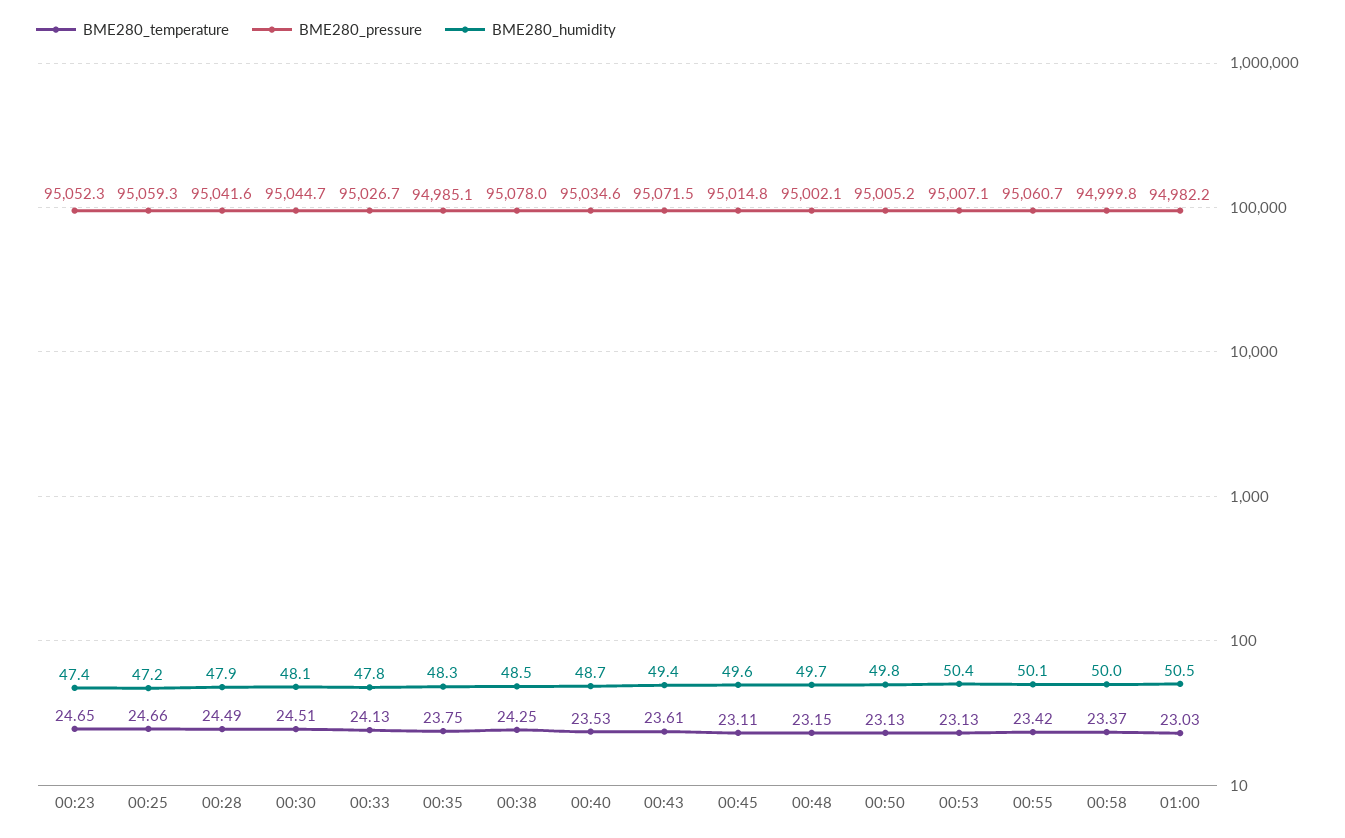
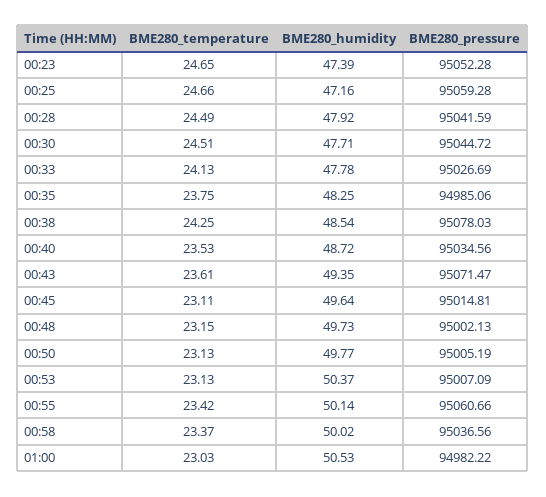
BME280_humidity, 00:30: 48.1 -> 47.71
BME280_pressure, 00:58: 94999.8 -> 95036.56

